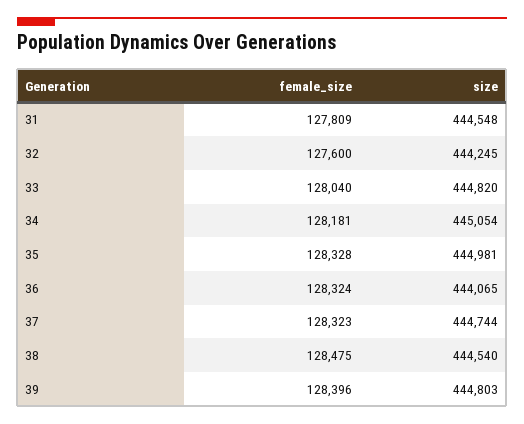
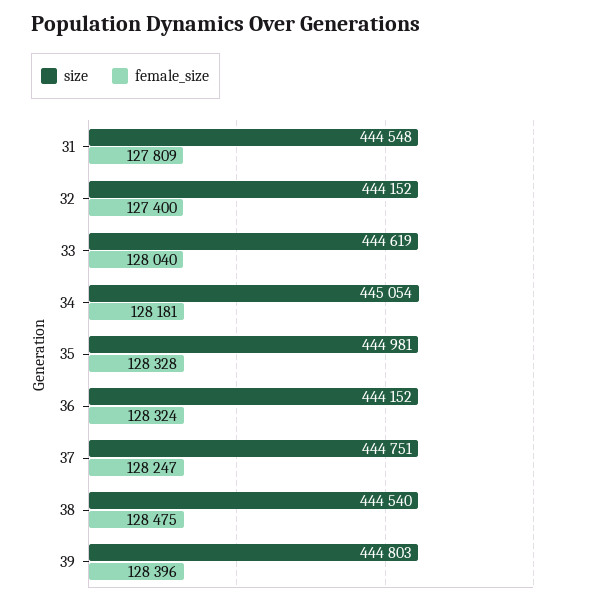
female_size, 32: 127600 -> 127400
size, 32: 444245 -> 444152
size, 33: 444820 -> 444619
size, 36: 444065 -> 444152
female_size, 37: 128323 -> 128247
size, 37: 444744 -> 444751

